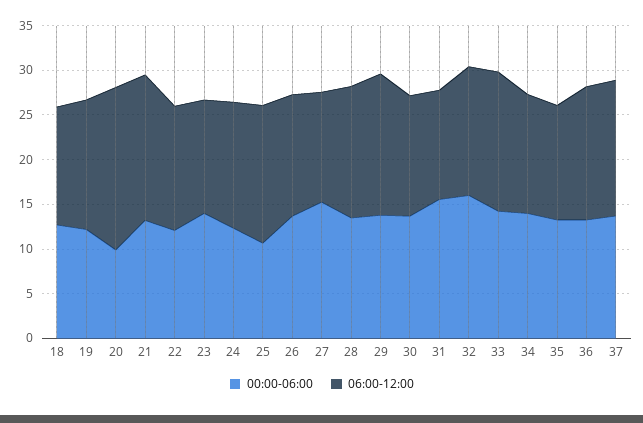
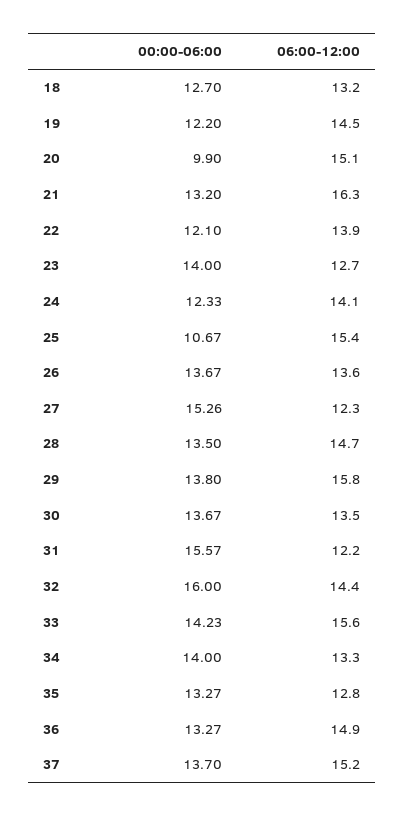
06:00-12:00, 20: 18 -> 15.1

